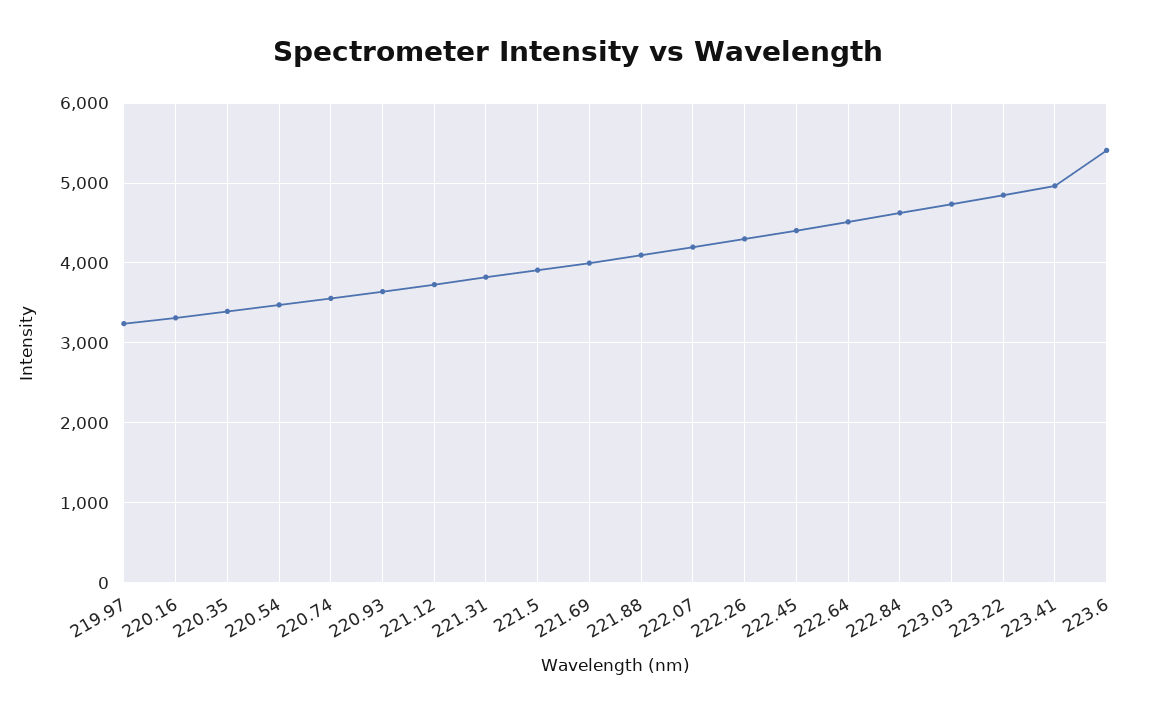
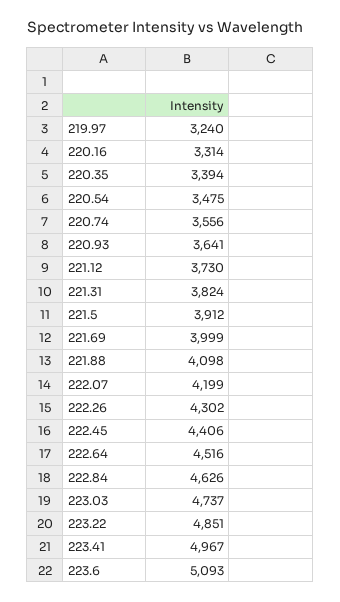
223.6: 5400 -> 5093

